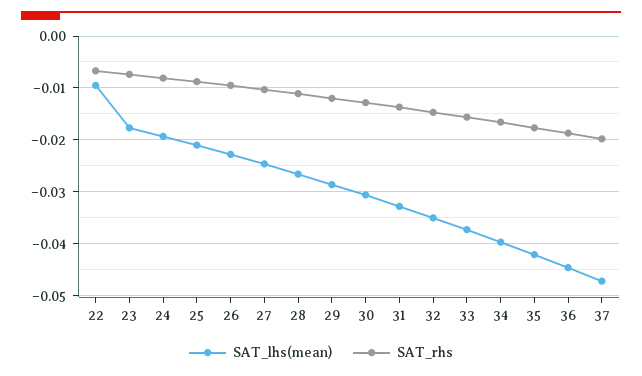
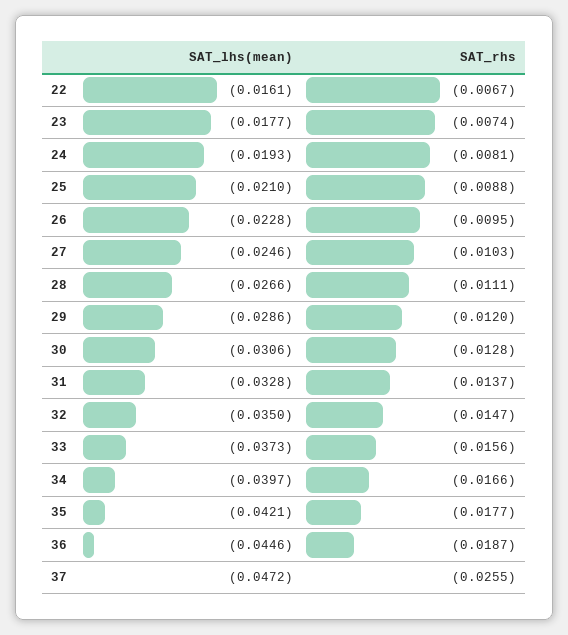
SAT_lhs(mean), 22: -0.01 -> -0.0161
SAT_rhs, 37: -0.02 -> -0.0255

